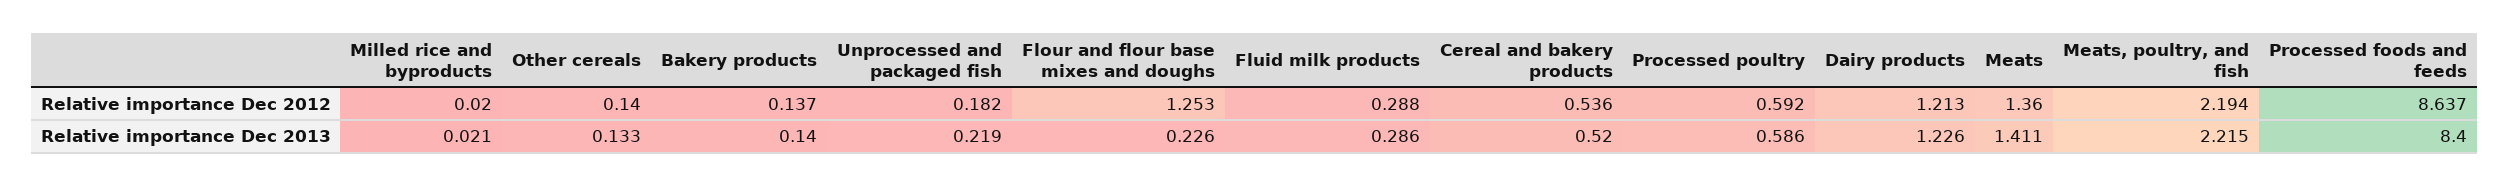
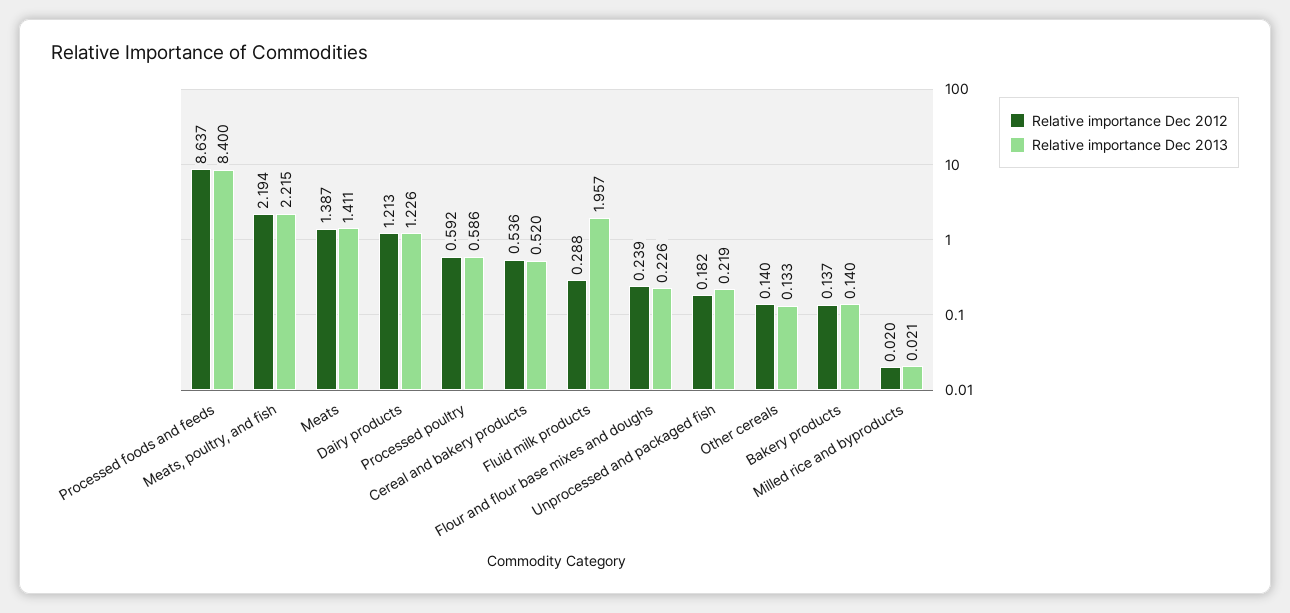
Relative importance Dec 2012, Flour and flour base mixes and doughs: 1.253 -> 0.239
Relative importance Dec 2012, Meats: 1.36 -> 1.387
Relative importance Dec 2013, Fluid milk products: 0.286 -> 1.957

